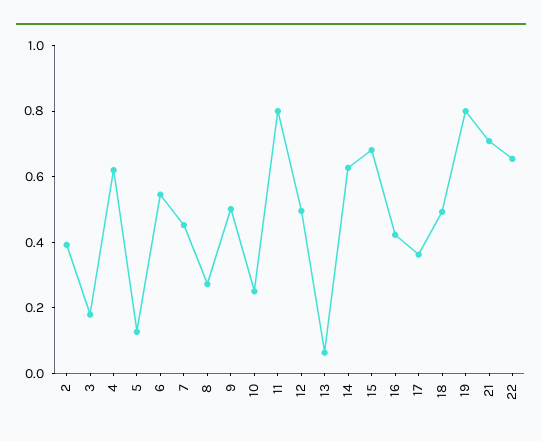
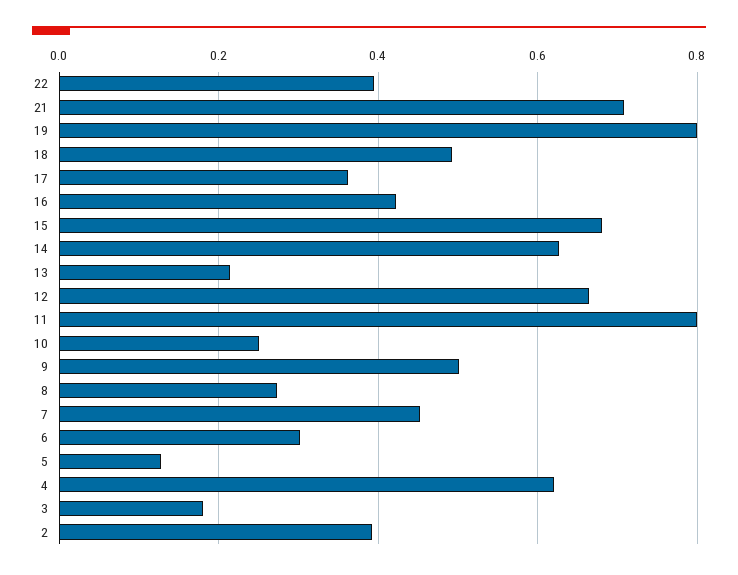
6: 0.55 -> 0.3
12: 0.5 -> 0.66
13: 0.05 -> 0.22
22: 0.65 -> 0.4

